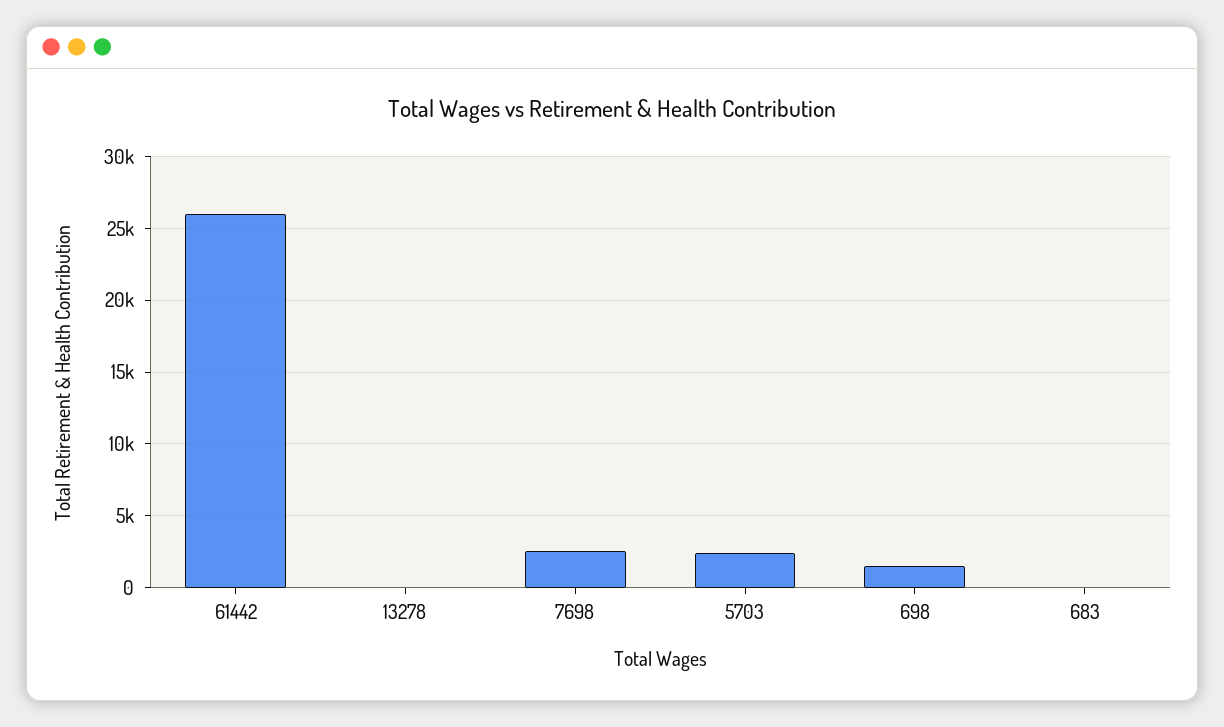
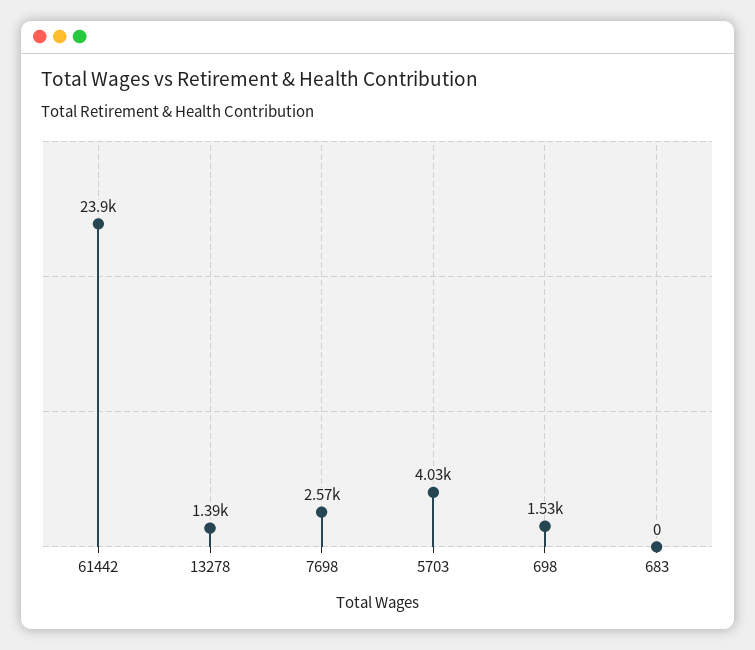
61442: 26000 -> 23900
13278: 0 -> 1390
5703: 2500 -> 4030

